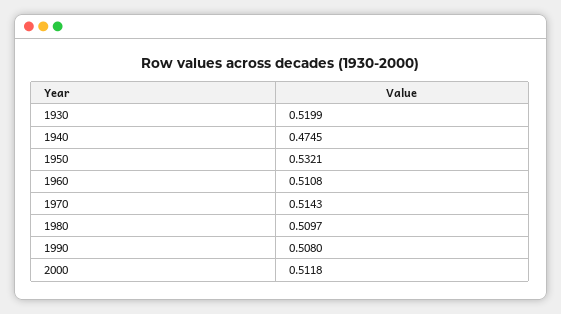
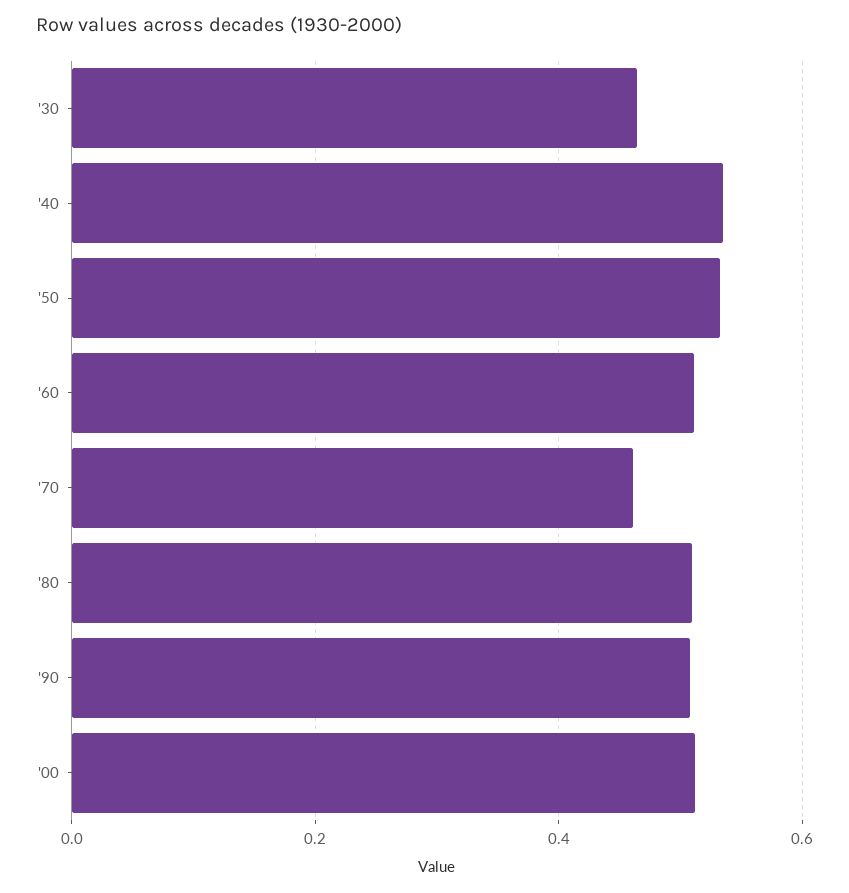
1930: 0.5199 -> 0.46
1940: 0.4745 -> 0.54
1970: 0.5143 -> 0.46

